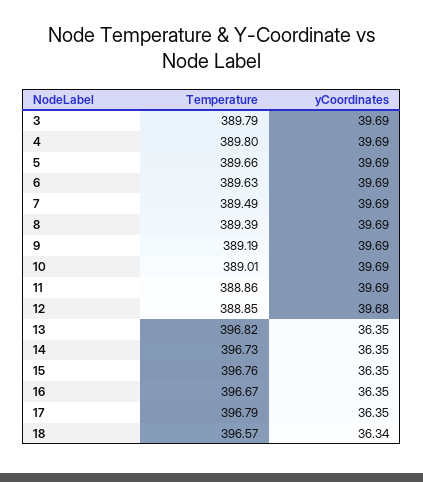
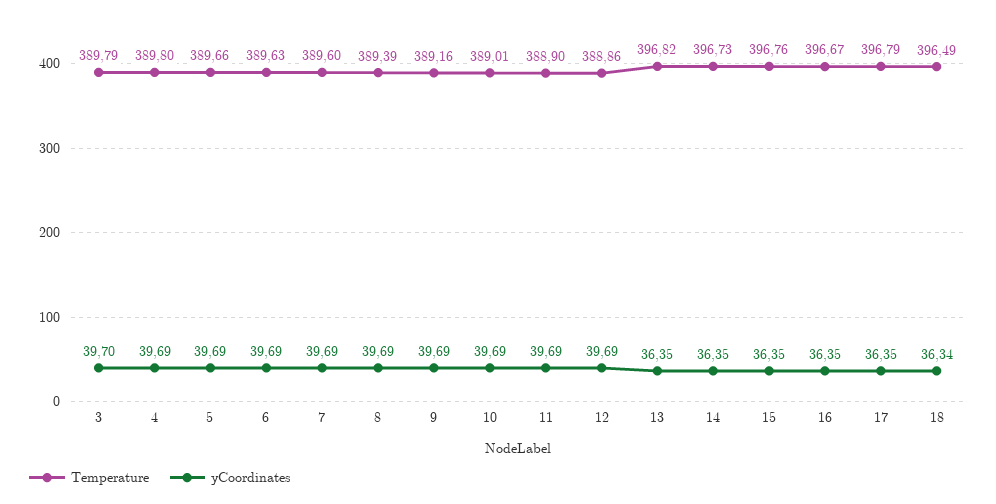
yCoordinates, 3: 39.69 -> 39.7
Temperature, 7: 389.49 -> 389.6
Temperature, 9: 389.19 -> 389.16
Temperature, 11: 388.86 -> 388.9
Temperature, 12: 388.85 -> 388.86
yCoordinates, 12: 39.68 -> 39.69
Temperature, 18: 396.57 -> 396.49

